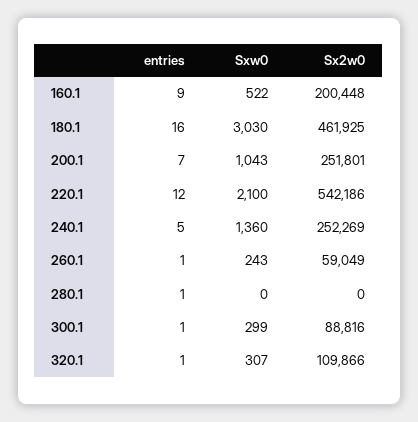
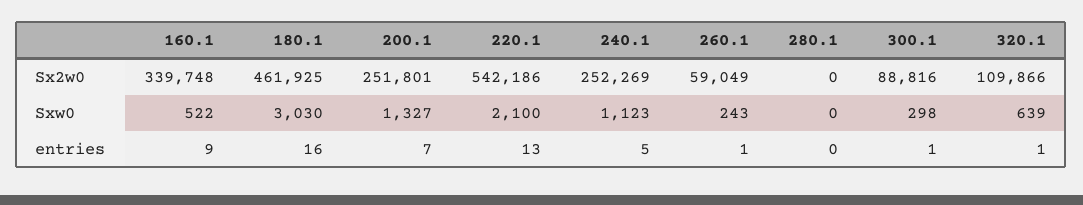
Sx2w0, 160.1: 200448 -> 339748
Sxw0, 200.1: 1043 -> 1327
entries, 220.1: 12 -> 13
Sxw0, 240.1: 1360 -> 1123
entries, 280.1: 1 -> 0
Sxw0, 300.1: 299 -> 298
Sxw0, 320.1: 307 -> 639

